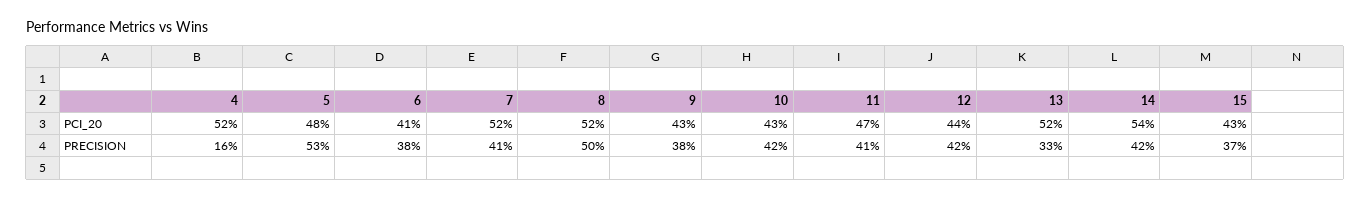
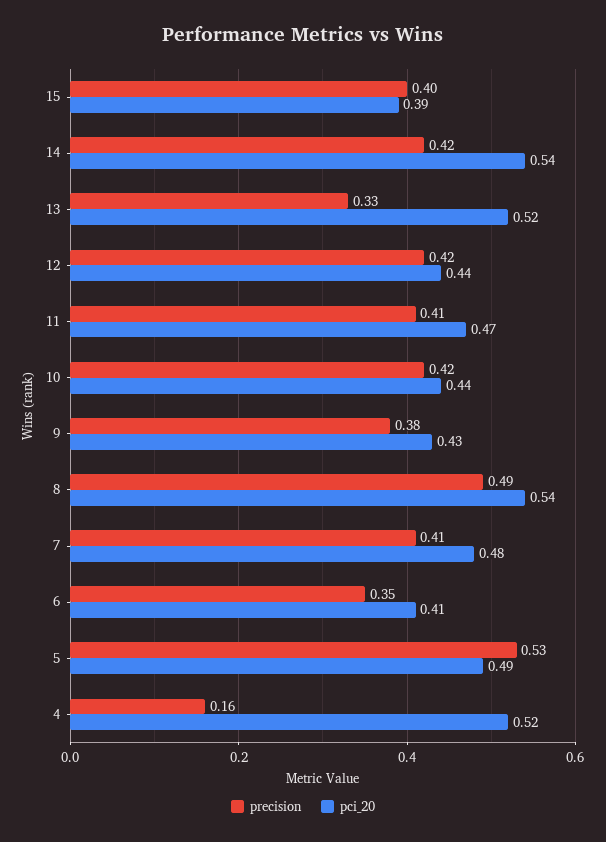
PCI_20, 5: 0.48 -> 0.49
PCI_20, 7: 0.52 -> 0.48
PCI_20, 8: 0.52 -> 0.54
PCI_20, 10: 0.43 -> 0.44
PCI_20, 15: 0.43 -> 0.39
PRECISION, 6: 0.38 -> 0.35
PRECISION, 8: 0.5 -> 0.49
PRECISION, 15: 0.37 -> 0.4

